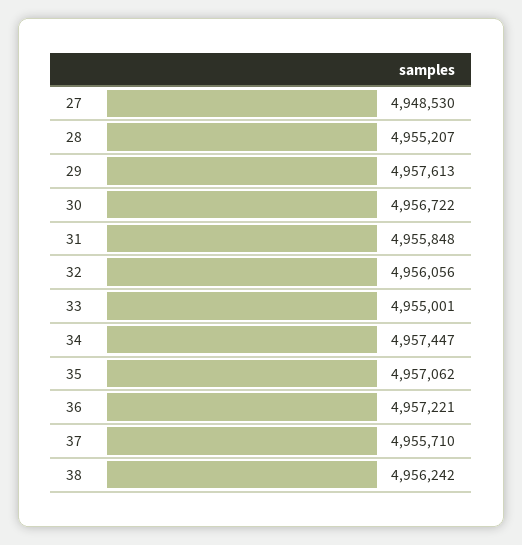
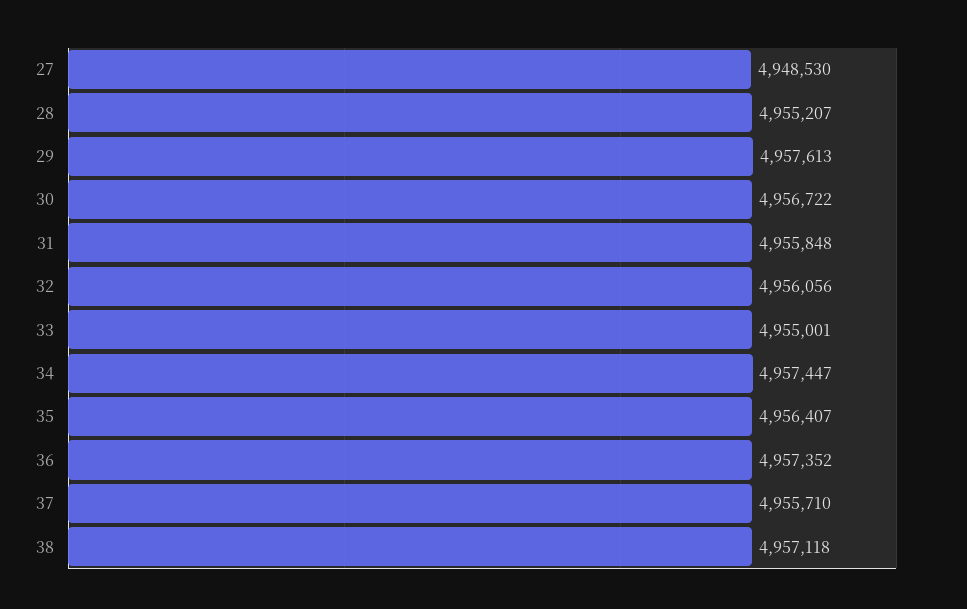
35: 4957062 -> 4956407
36: 4957221 -> 4957352
38: 4956242 -> 4957118

